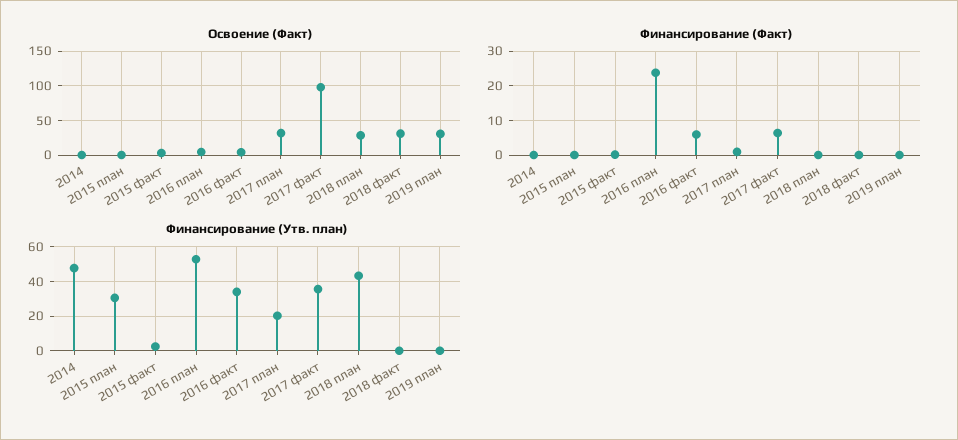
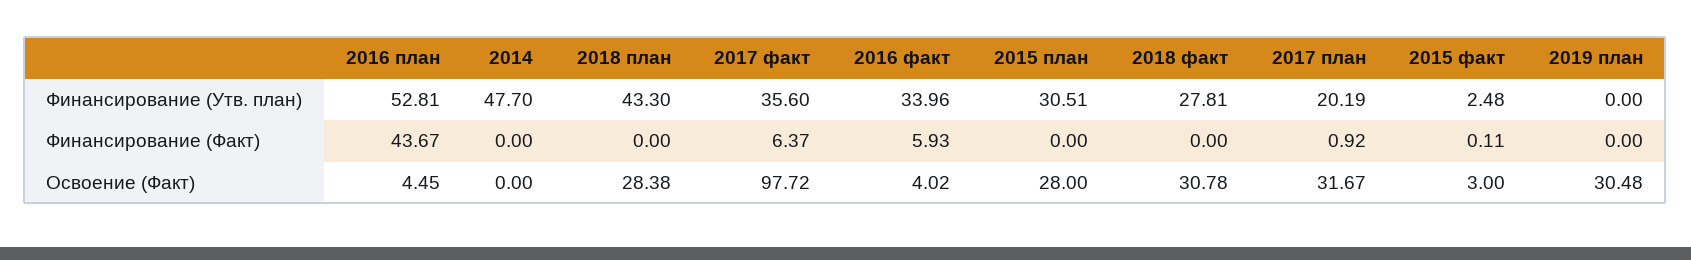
Освоение (Факт), 2015 план: 0 -> 28
Финансирование (Факт), 2016 план: 24 -> 43.67
Финансирование (Утв. план), 2018 факт: 0 -> 27.81

